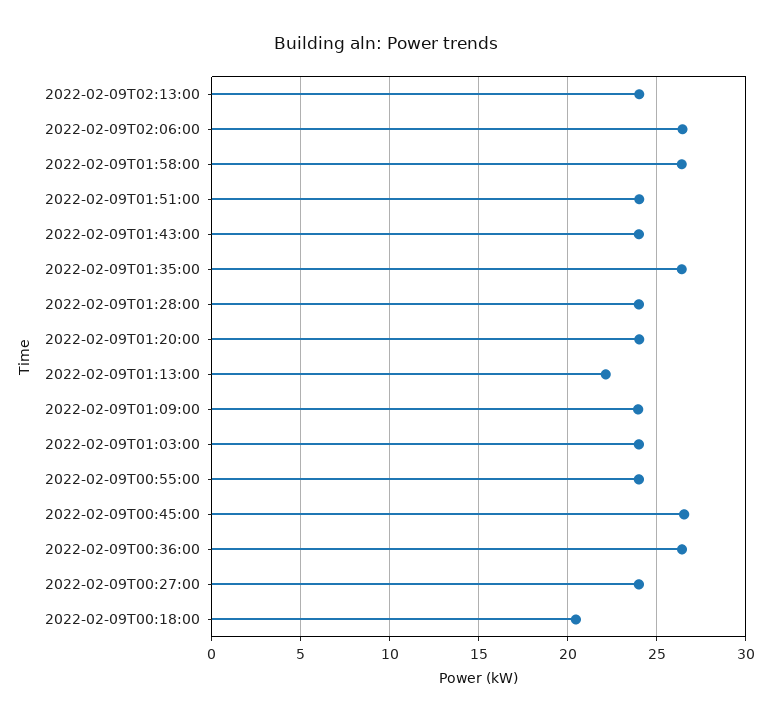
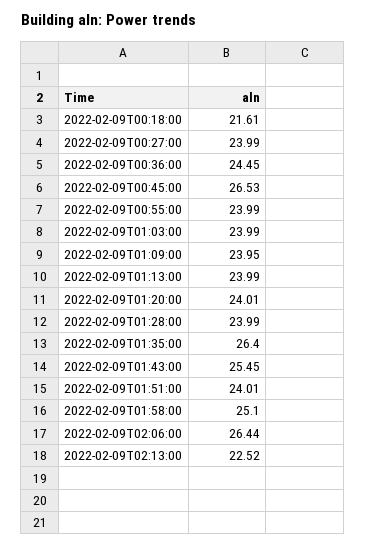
2022-02-09T02:13:00: 24 -> 22.52
2022-02-09T01:58:00: 26.5 -> 25.1
2022-02-09T01:43:00: 24 -> 25.45
2022-02-09T01:13:00: 22 -> 23.99
2022-02-09T00:36:00: 26.5 -> 24.45
2022-02-09T00:18:00: 20.5 -> 21.61

